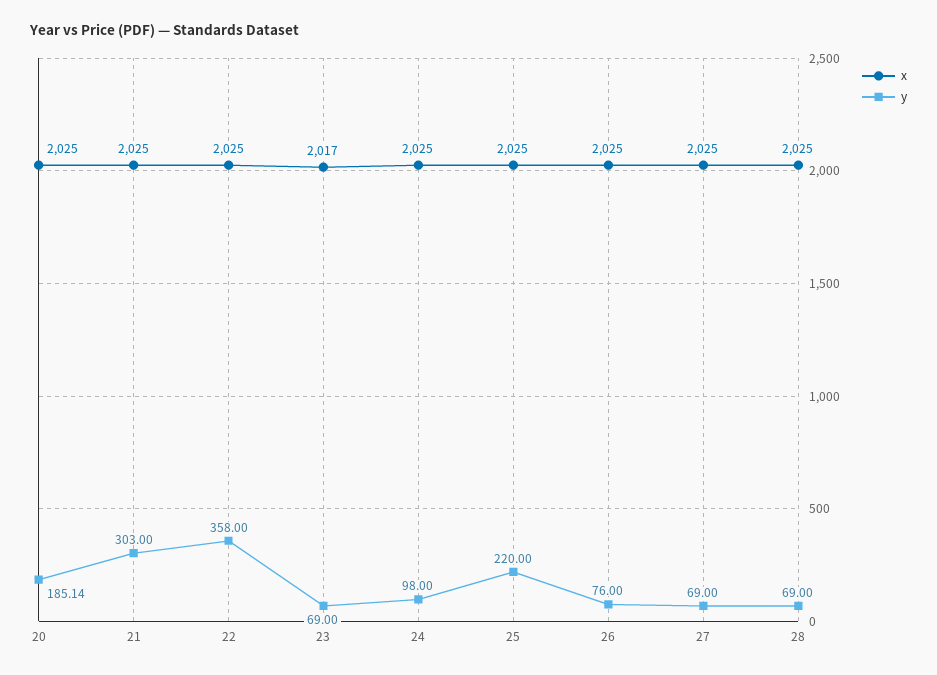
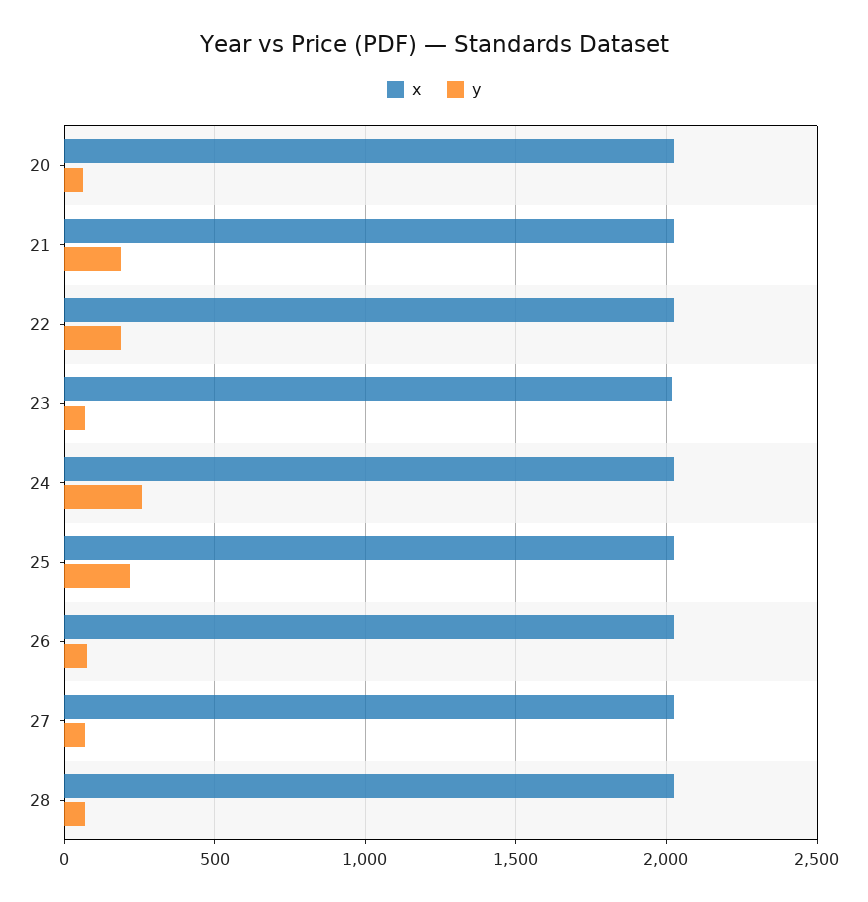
y, 20: 185.14 -> 50
y, 21: 303 -> 200
y, 22: 358 -> 200
y, 24: 98 -> 250

